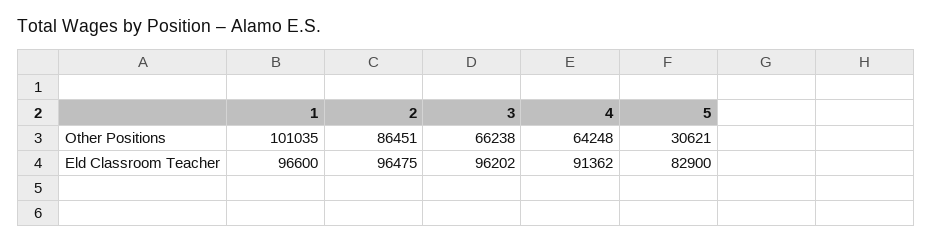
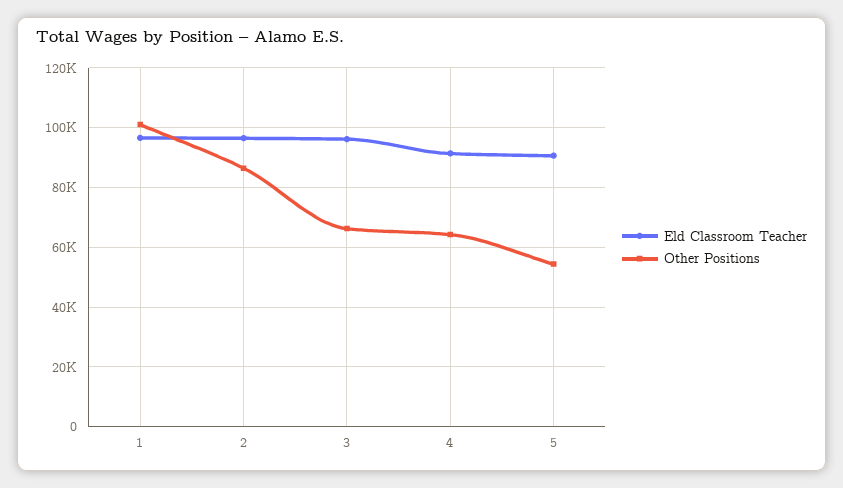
Other Positions, 5: 30621 -> 55000
Eld Classroom Teacher, 5: 82900 -> 90000

